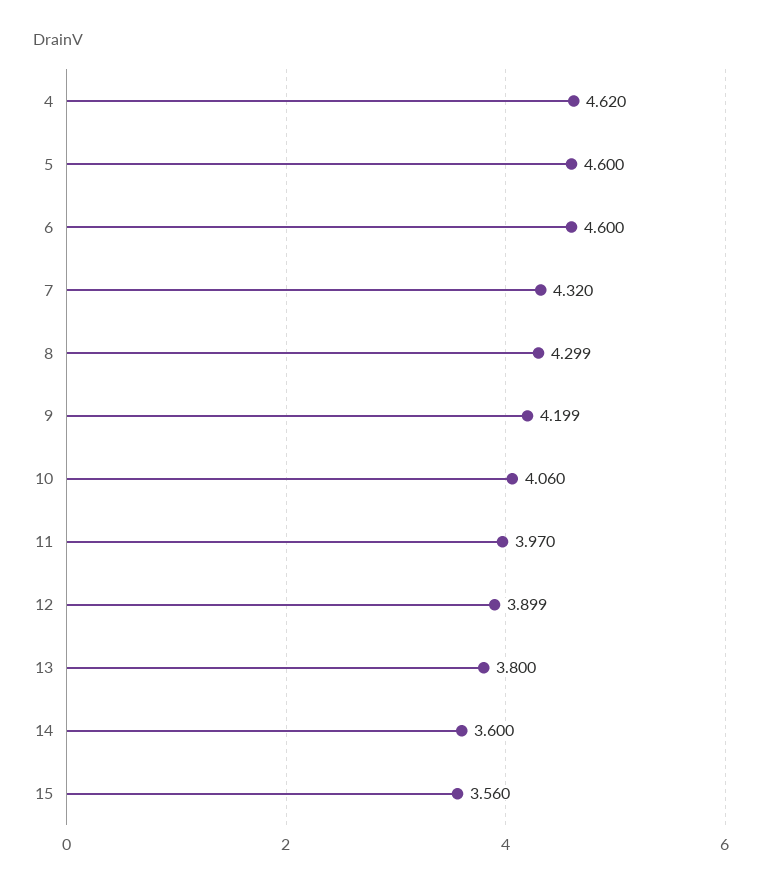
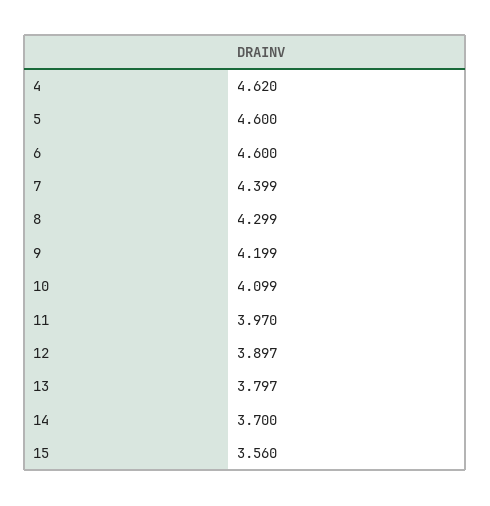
7: 4.32 -> 4.399
10: 4.06 -> 4.099
12: 3.899 -> 3.897
13: 3.8 -> 3.797
14: 3.6 -> 3.7

